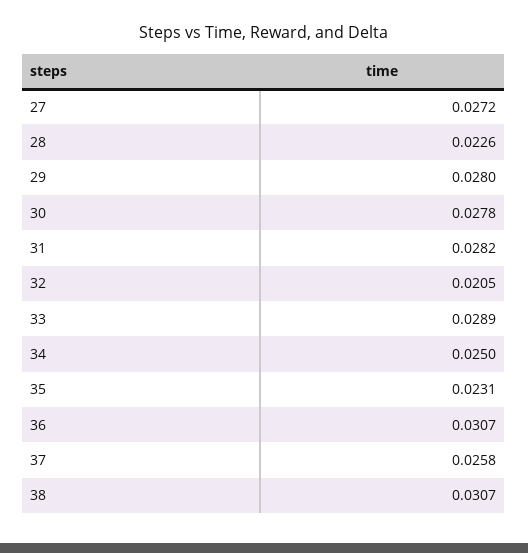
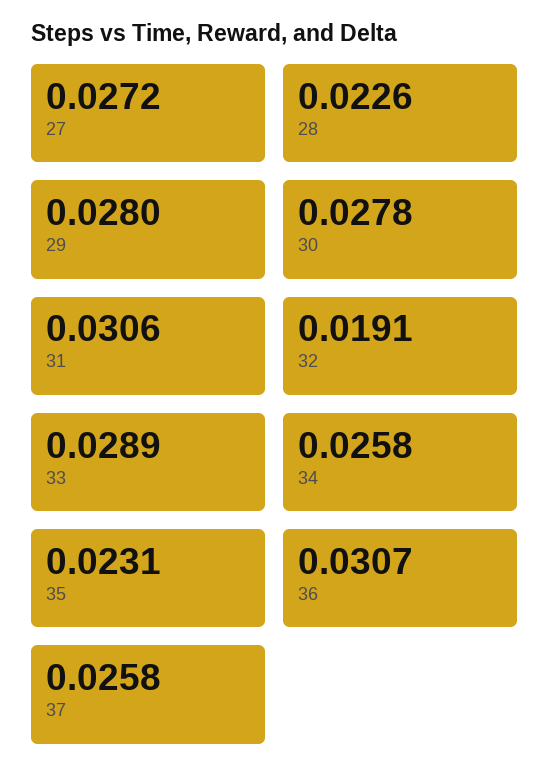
31: 0.0282 -> 0.0306
32: 0.0205 -> 0.0191
34: 0.025 -> 0.0258
38: 0.0307 -> none

